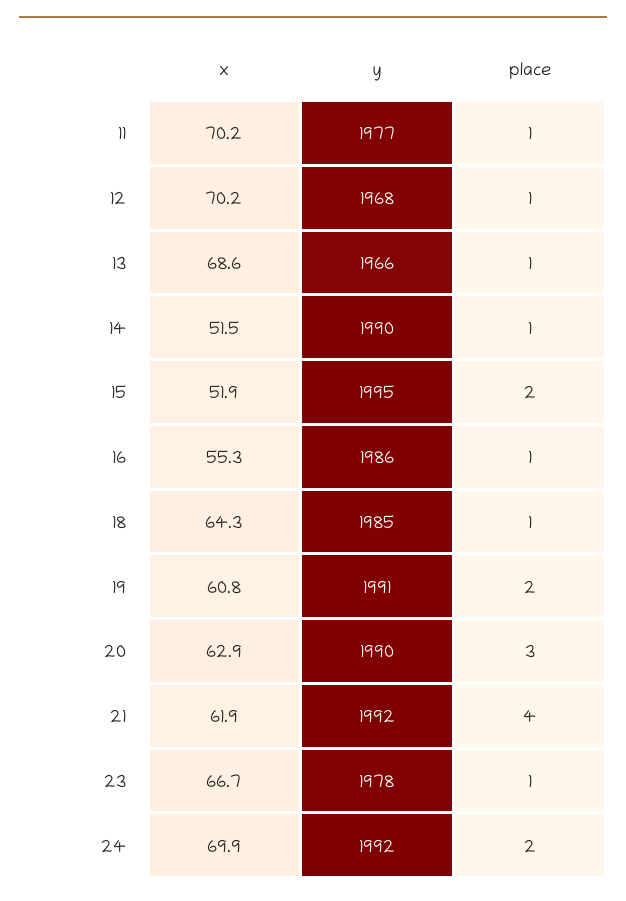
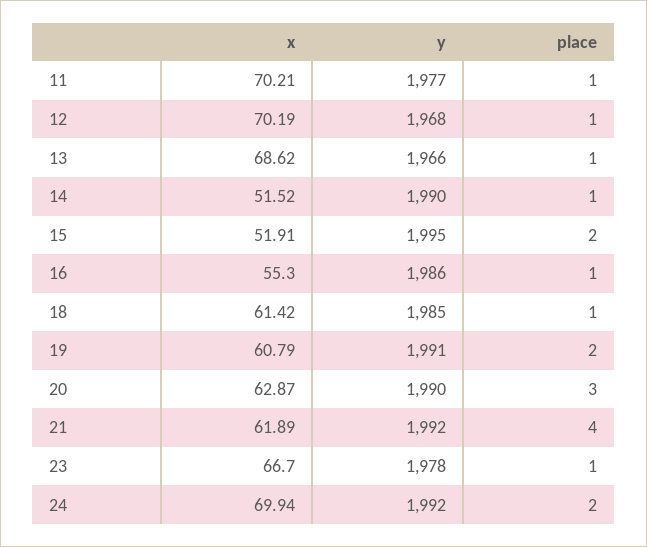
x, 18: 64.3 -> 61.42

